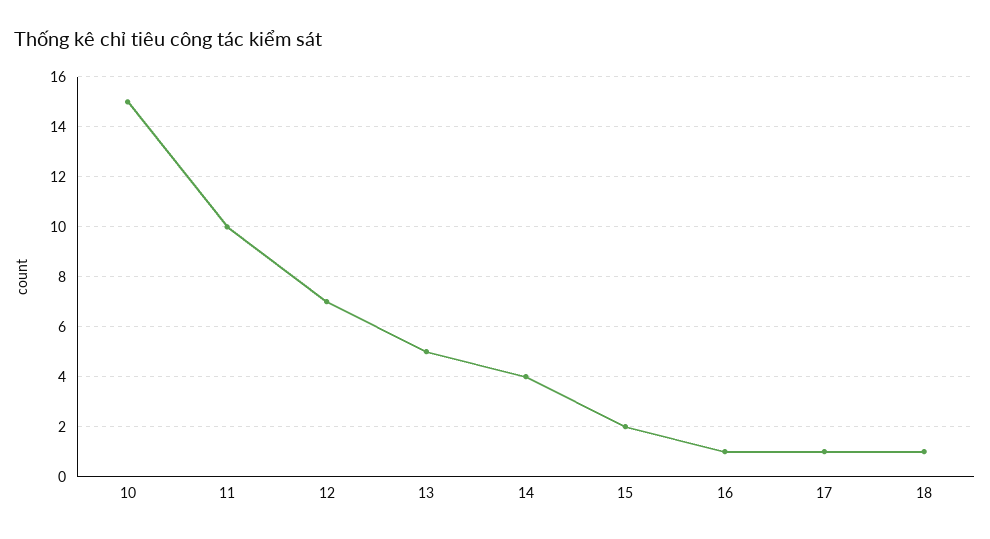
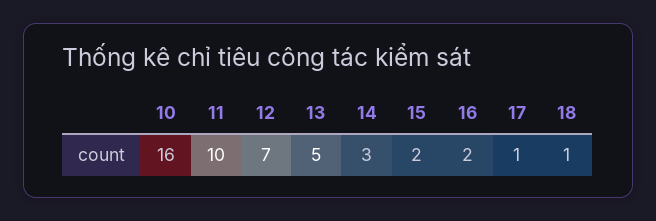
10: 15 -> 16
14: 4 -> 3
16: 1 -> 2

